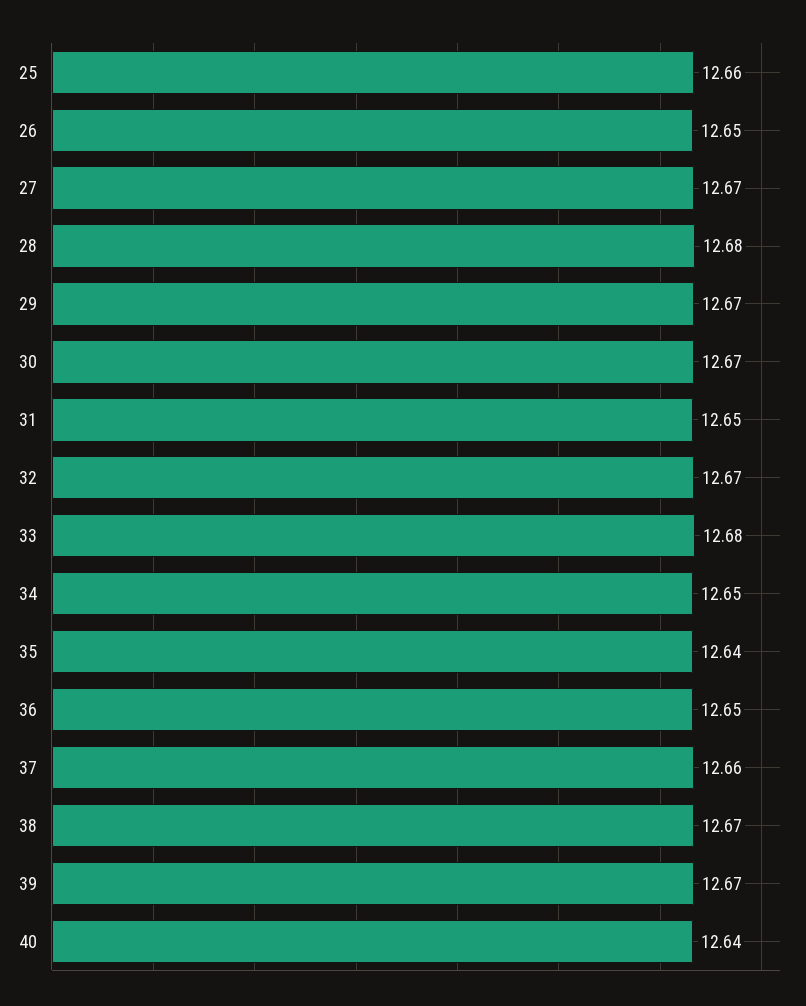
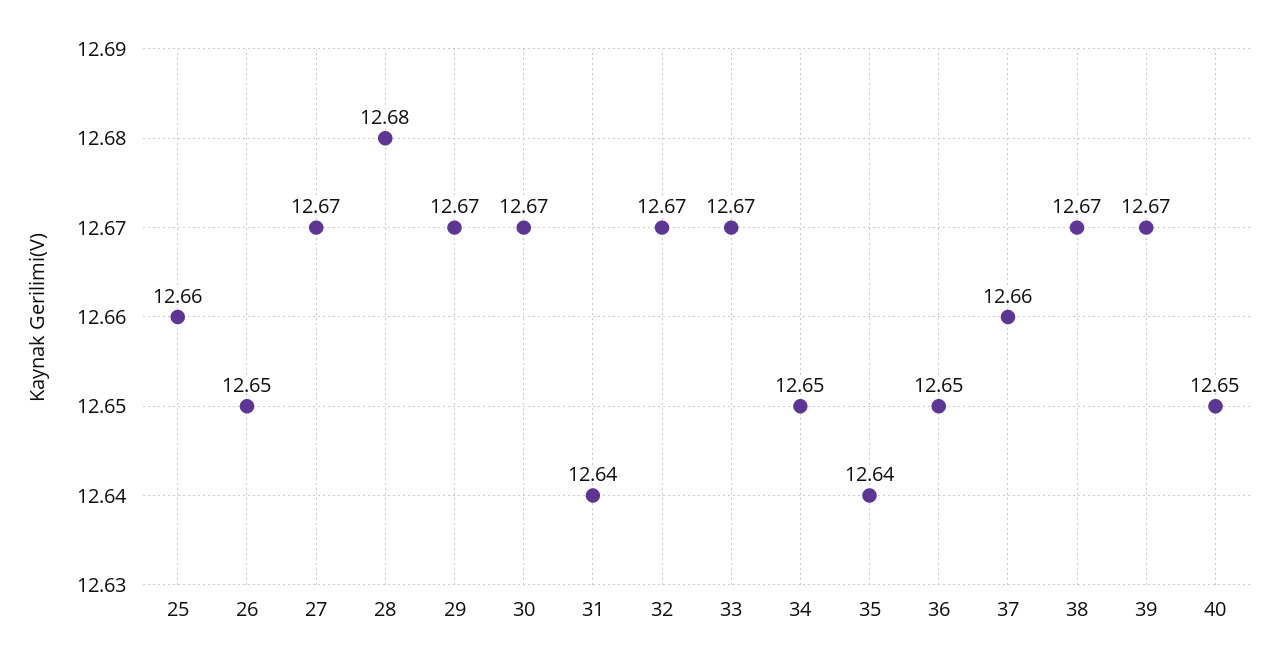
31: 12.65 -> 12.64
33: 12.68 -> 12.67
40: 12.64 -> 12.65

